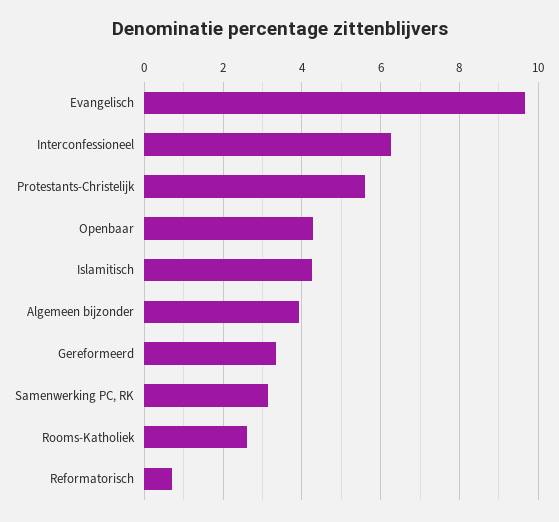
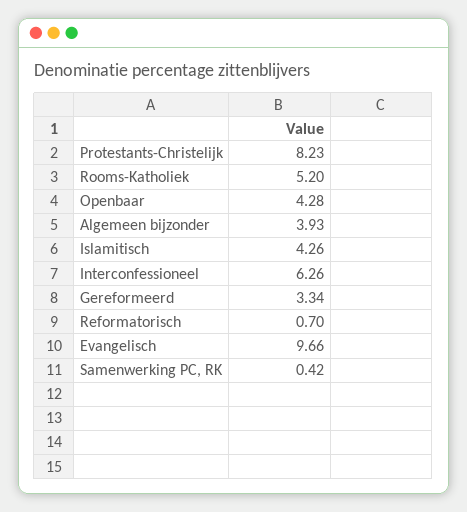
Protestants-Christelijk: 5.6 -> 8.23
Samenwerking PC, RK: 3.2 -> 0.42
Rooms-Katholiek: 2.6 -> 5.2

